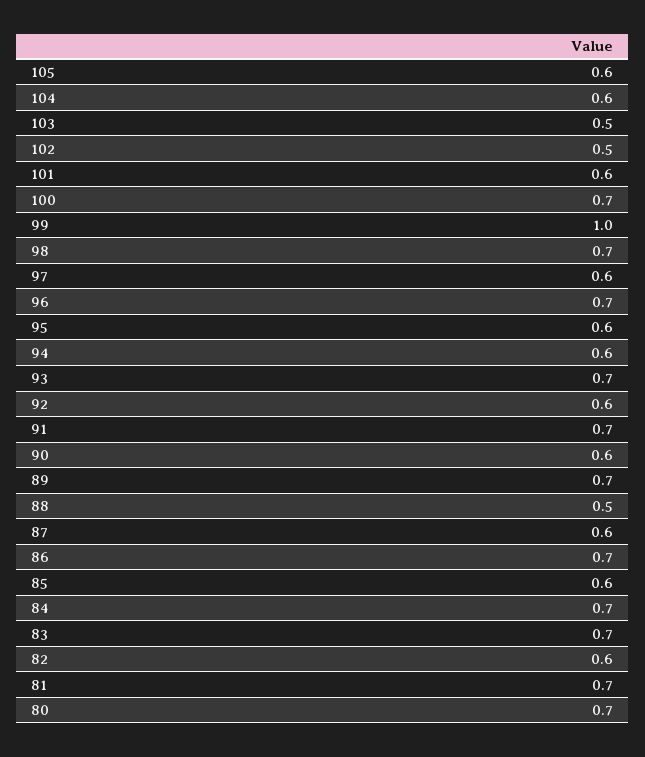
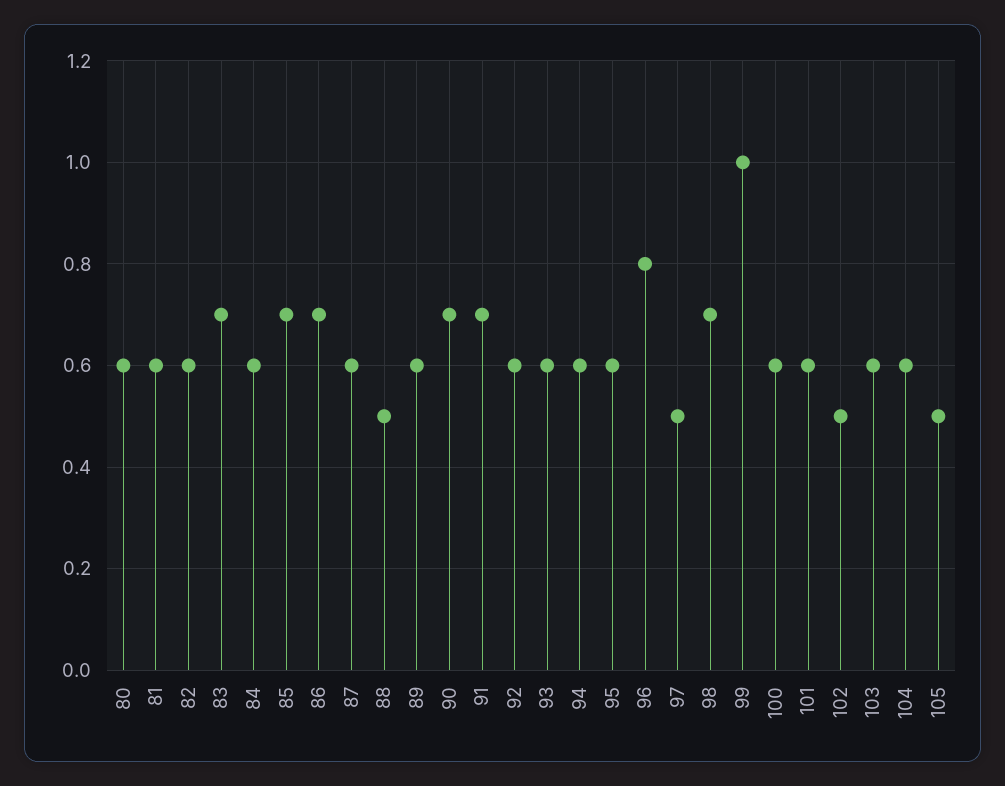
105: 0.6 -> 0.5
103: 0.5 -> 0.6
100: 0.7 -> 0.6
97: 0.6 -> 0.5
96: 0.7 -> 0.8
93: 0.7 -> 0.6
90: 0.6 -> 0.7
89: 0.7 -> 0.6
85: 0.6 -> 0.7
84: 0.7 -> 0.6
81: 0.7 -> 0.6
80: 0.7 -> 0.6

